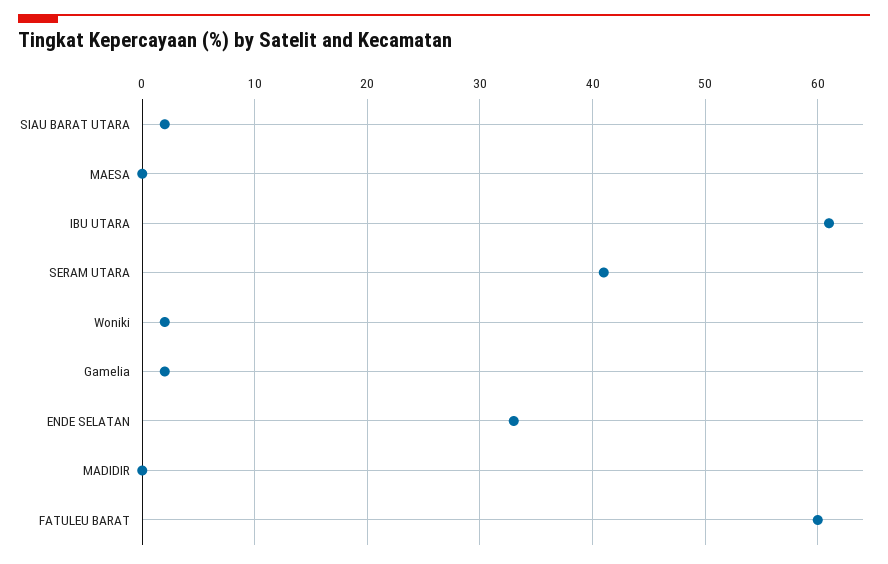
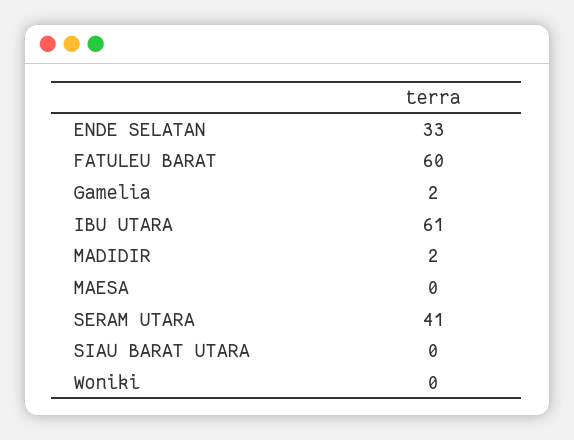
SIAU BARAT UTARA: 2 -> 0
Woniki: 2 -> 0
MADIDIR: 0 -> 2

